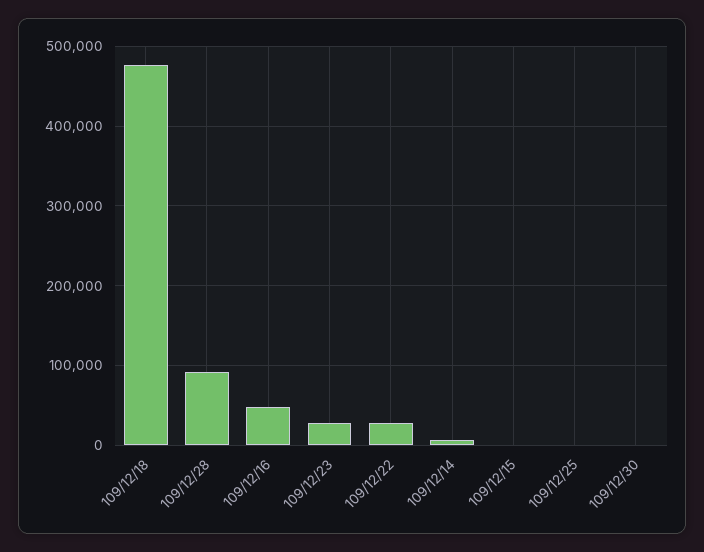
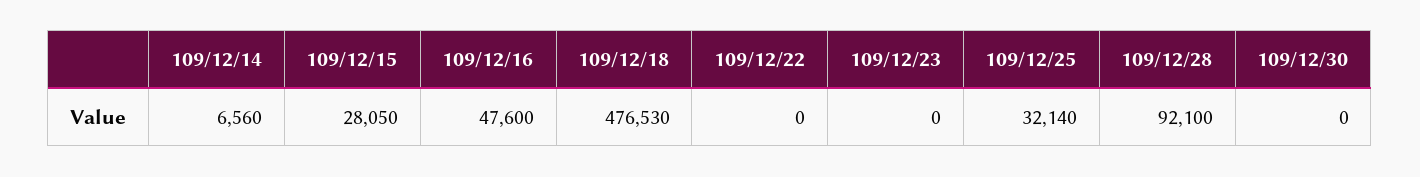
109/12/23: 30000 -> 0
109/12/22: 30000 -> 0
109/12/15: 0 -> 28050
109/12/25: 0 -> 32140

